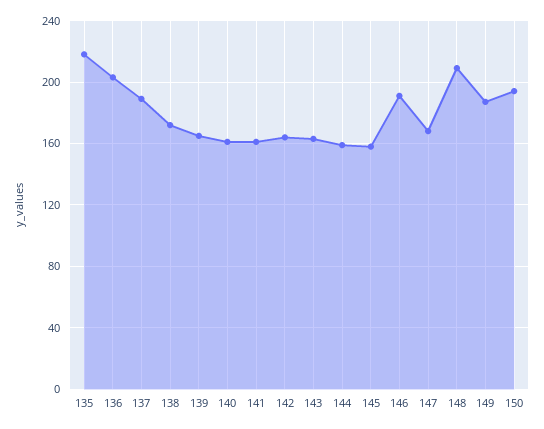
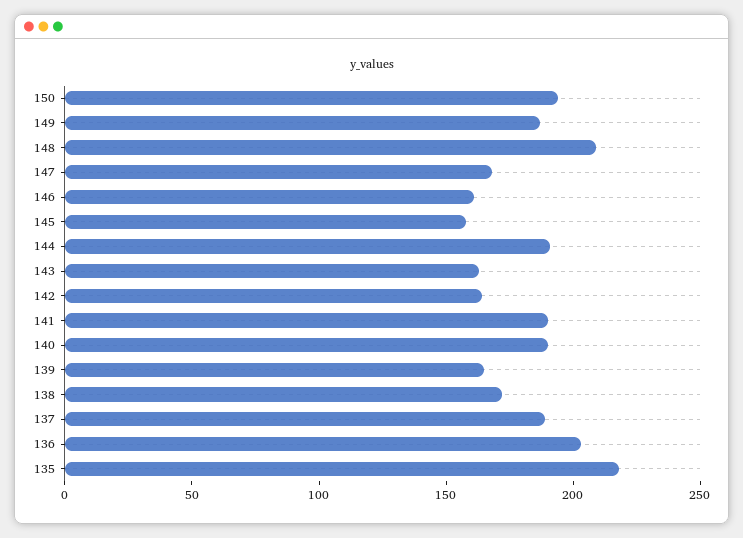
140: 160 -> 190
141: 160 -> 190
144: 160 -> 190
146: 190 -> 160

